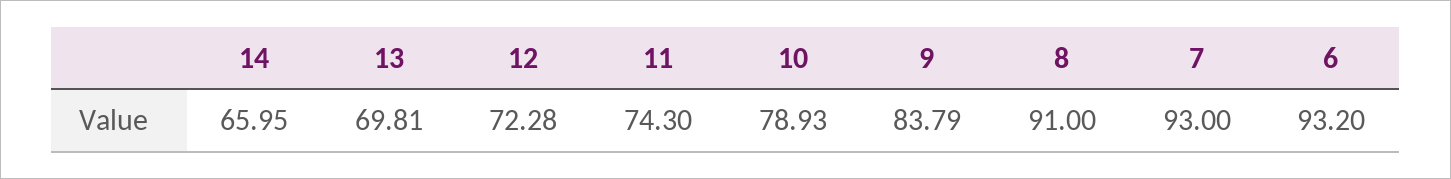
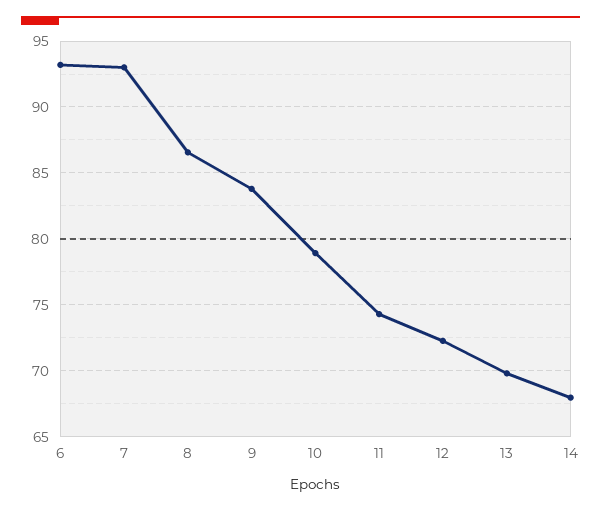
14: 65.95 -> 68
8: 91 -> 86.5

